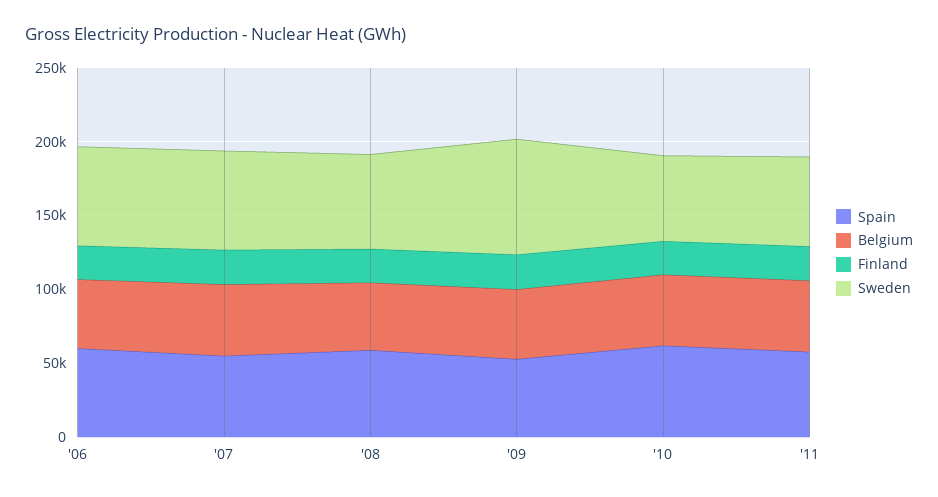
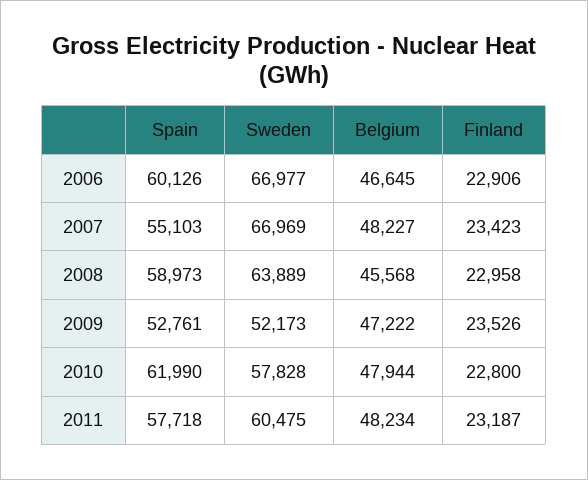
Sweden, '09: 80000 -> 52173

